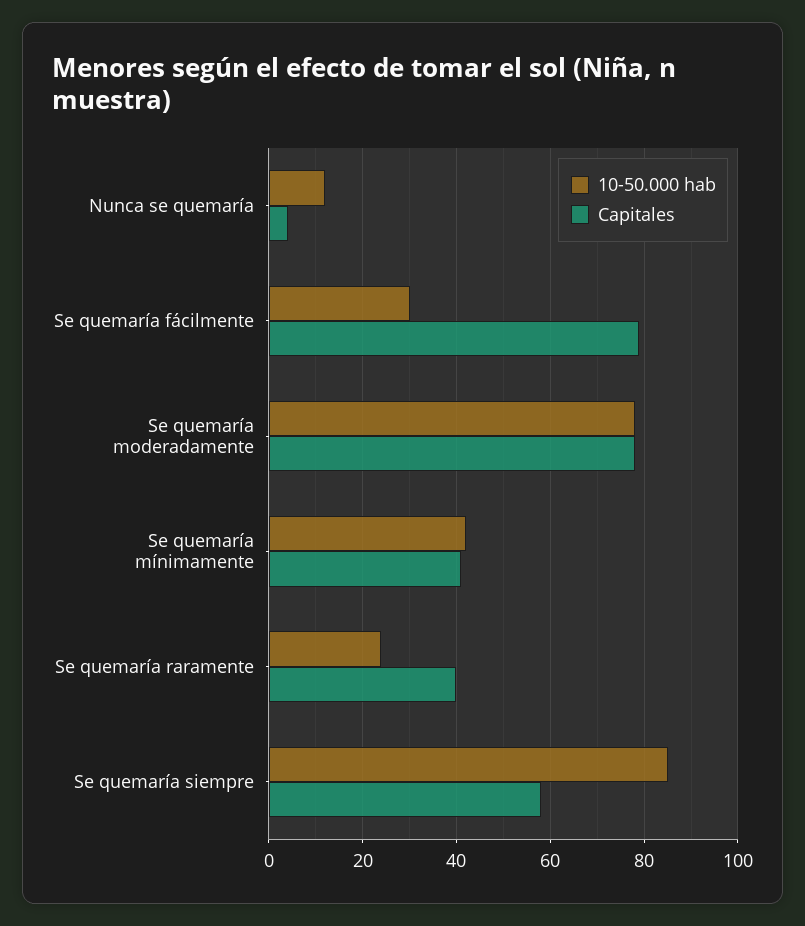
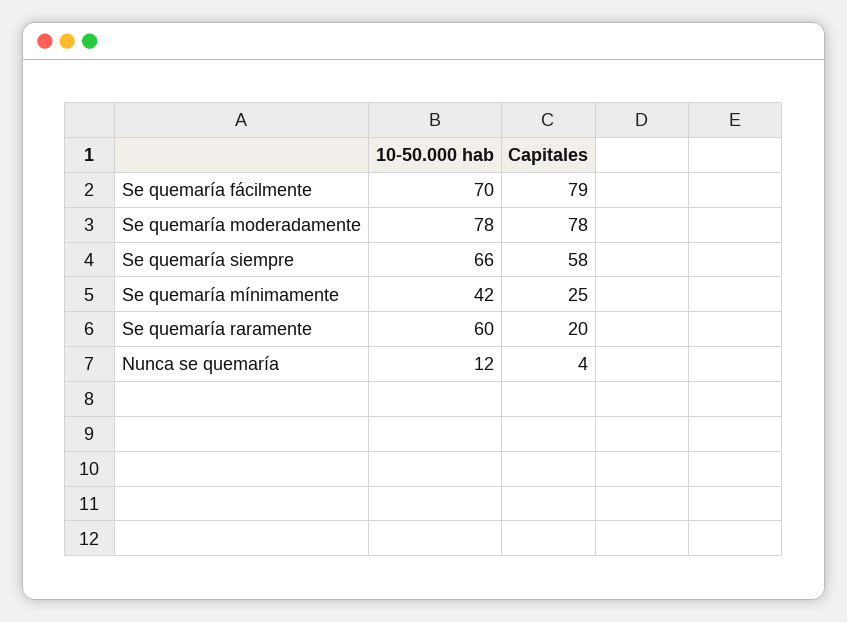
10-50.000 hab, Se quemaría fácilmente: 30 -> 70
Capitales, Se quemaría mínimamente: 40 -> 25
10-50.000 hab, Se quemaría raramente: 25 -> 60
Capitales, Se quemaría raramente: 40 -> 20
10-50.000 hab, Se quemaría siempre: 85 -> 66

